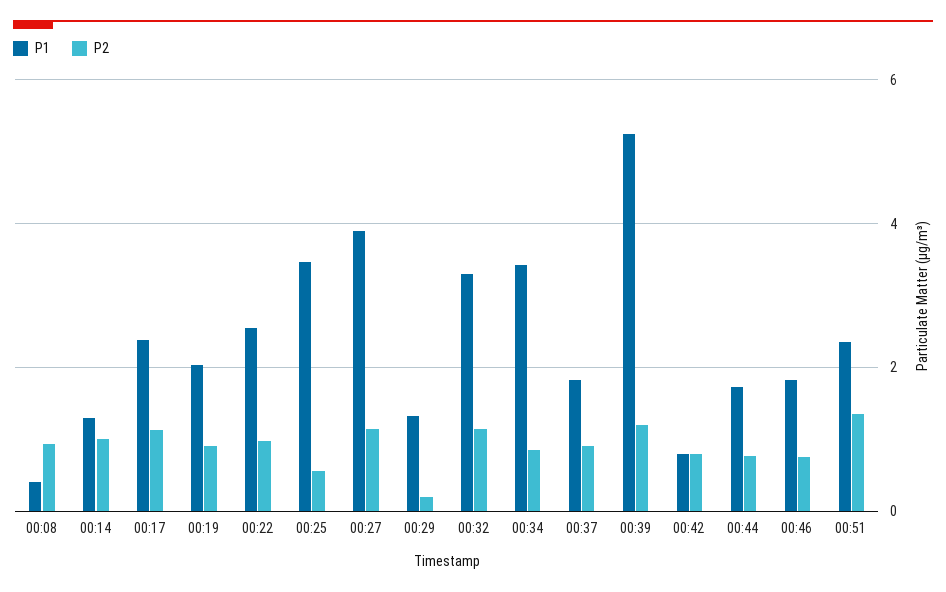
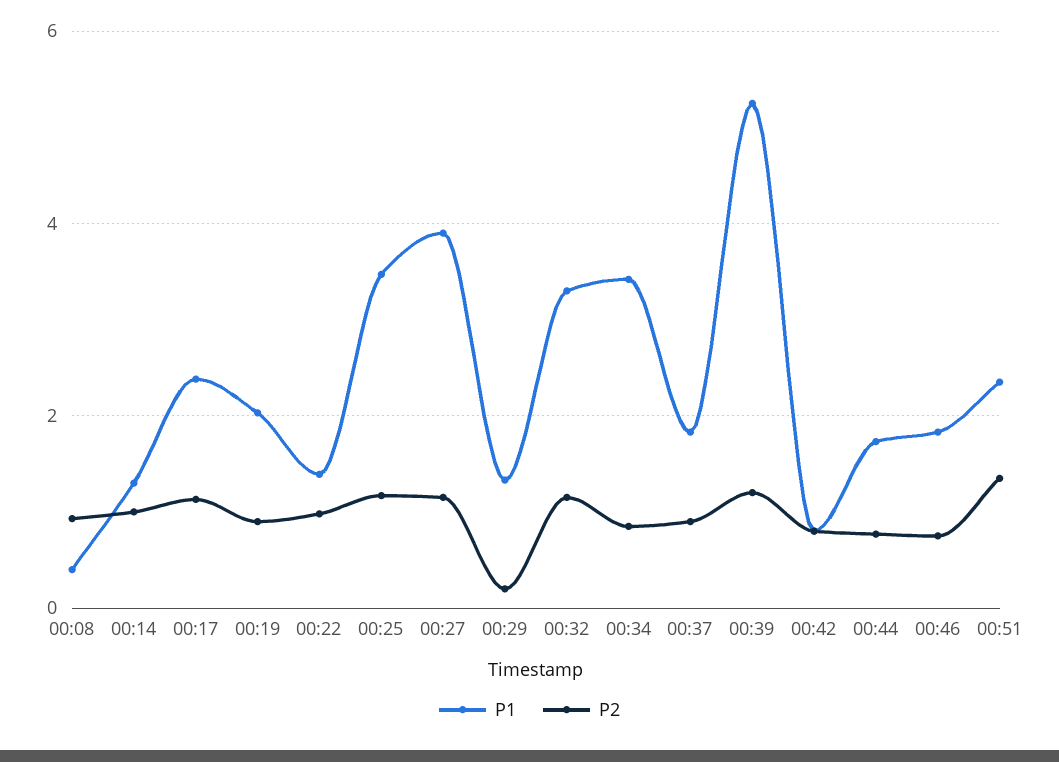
P1, 00:22: 2.6 -> 1.4
P2, 00:25: 0.6 -> 1.2

